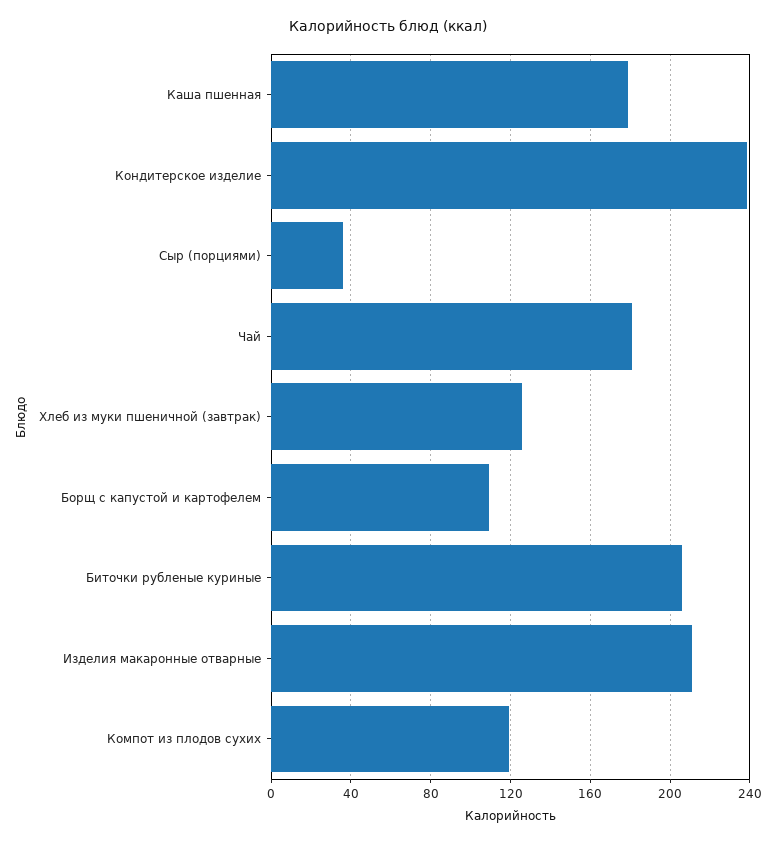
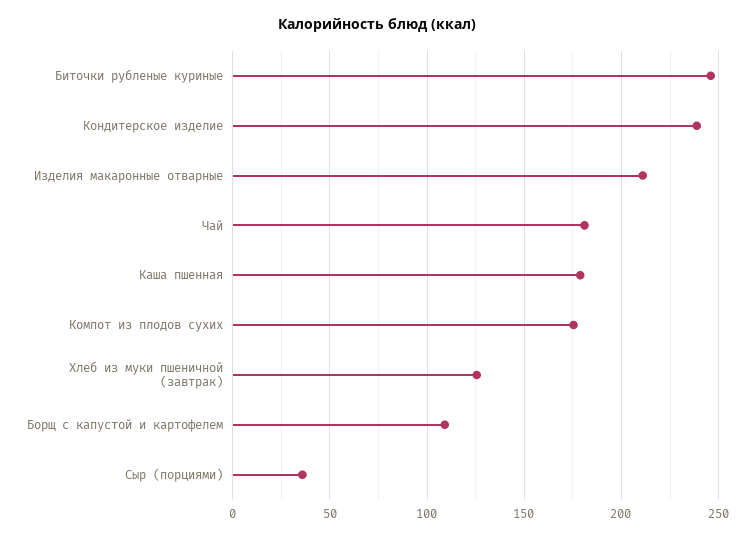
Биточки рубленые куриные: 205 -> 245
Компот из плодов сухих: 120 -> 175

